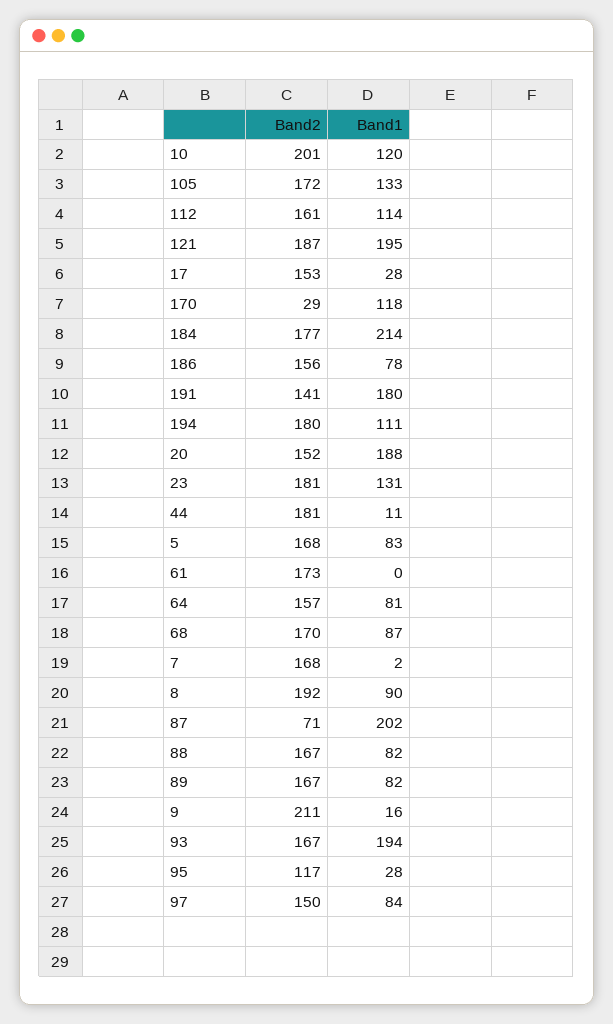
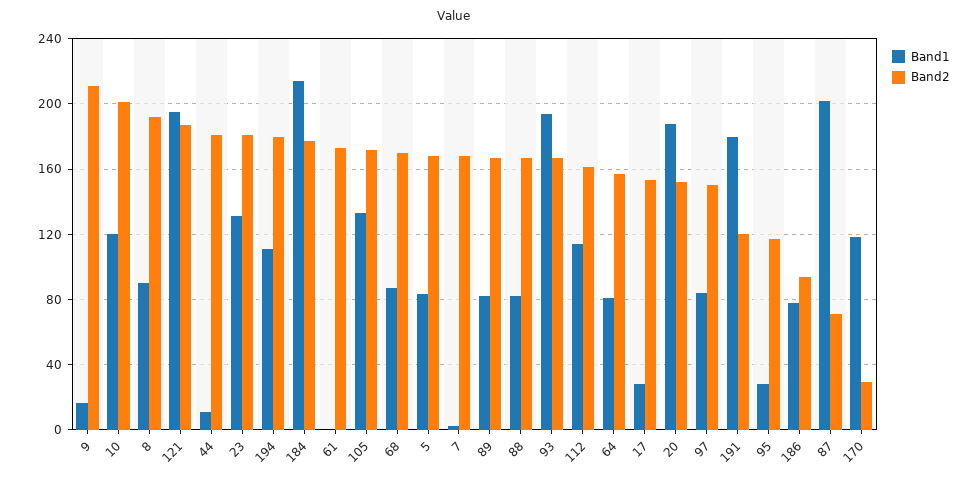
Band2, 186: 156 -> 95
Band2, 191: 141 -> 120

